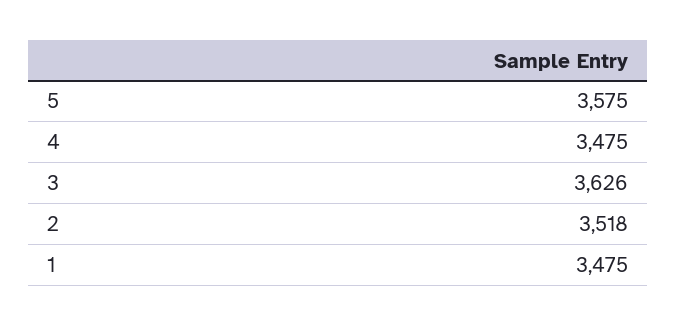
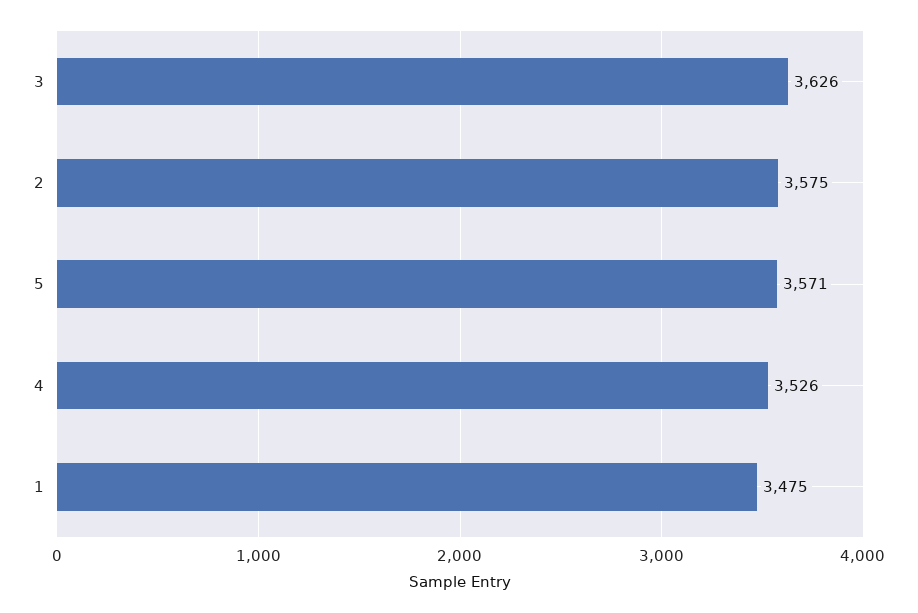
5: 3575 -> 3571
4: 3475 -> 3526
2: 3518 -> 3575

